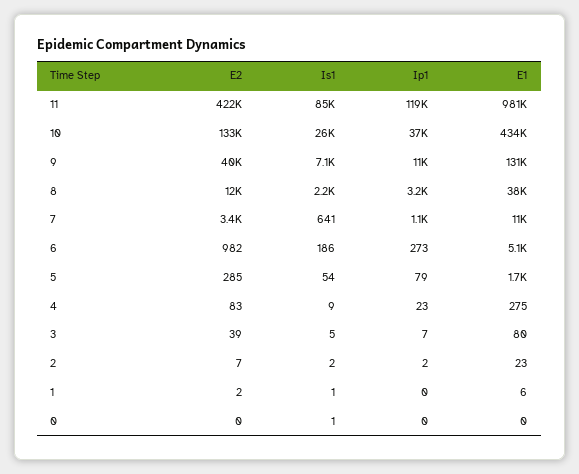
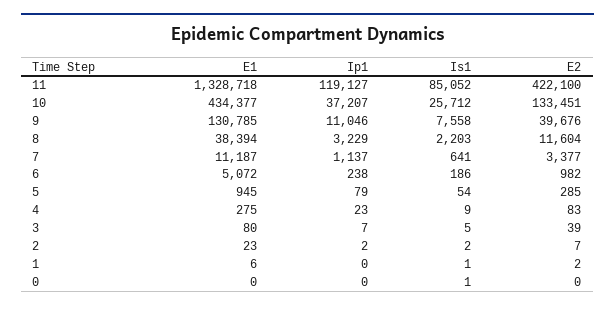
E1, 11: 981000 -> 1328718
Is1, 9: 7100 -> 7558
Ip1, 6: 273 -> 238
E1, 5: 1700 -> 945

